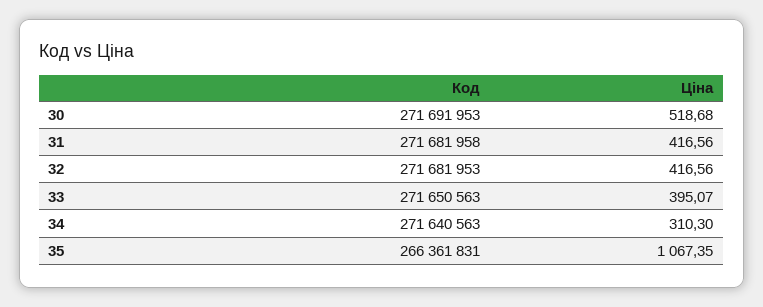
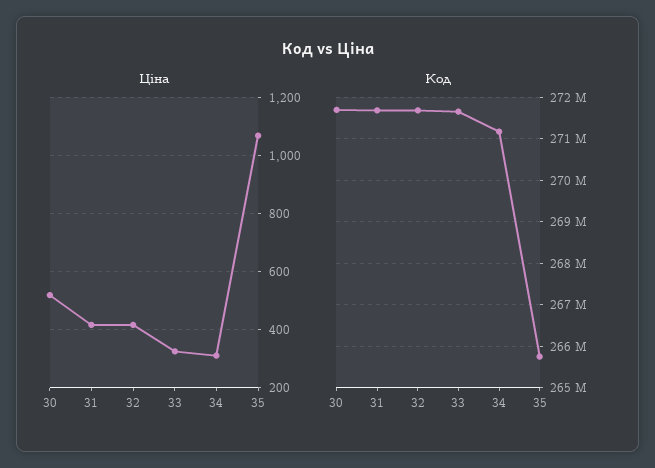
Ціна, 33: 395.07 -> 325
Код, 34: 271640563 -> 271200000
Код, 35: 266361831 -> 265800000

